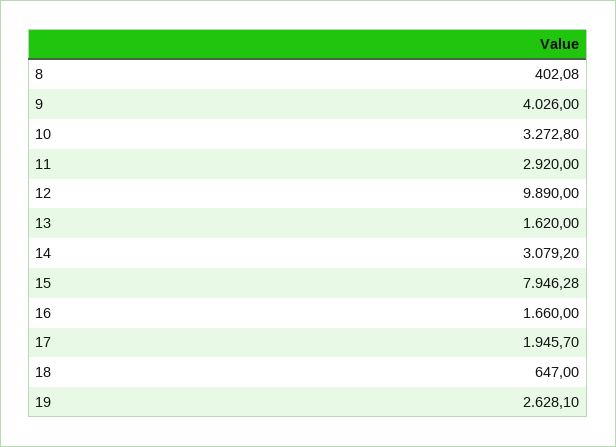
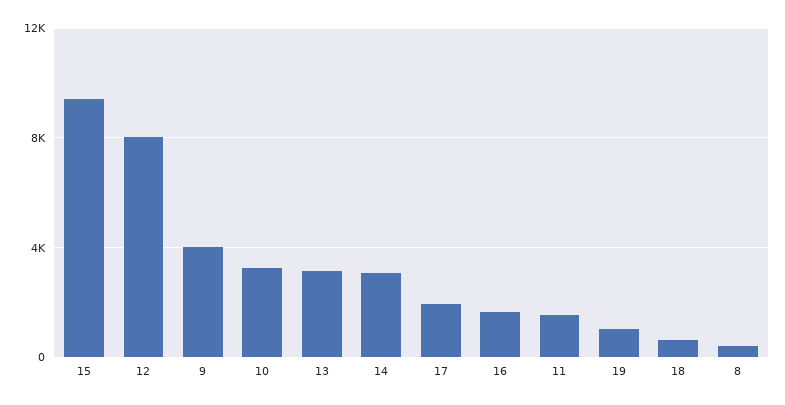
11: 2920 -> 1500
12: 9890 -> 8000
13: 1620 -> 3000
15: 7946.28 -> 9500
19: 2628.1 -> 1000

